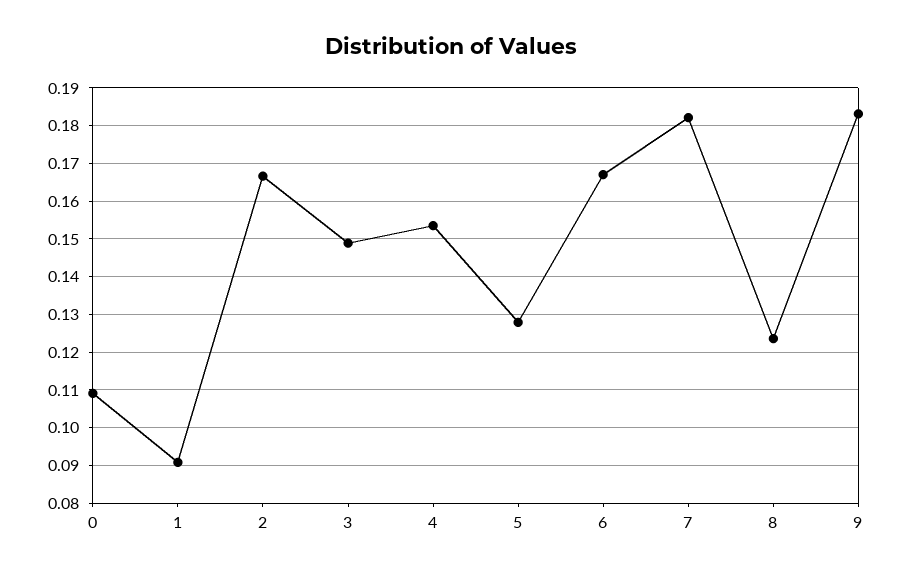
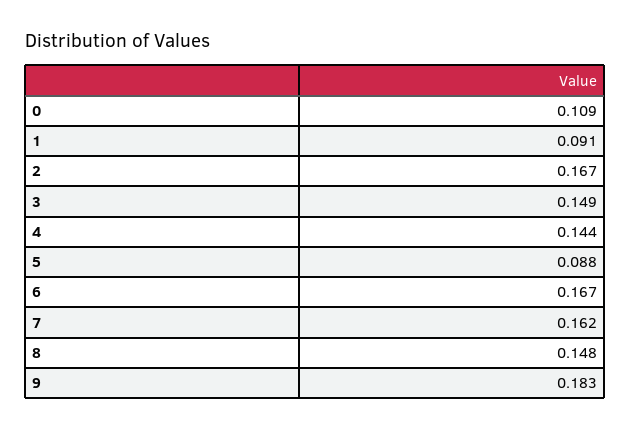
4: 0.154 -> 0.144
5: 0.128 -> 0.088
7: 0.182 -> 0.162
8: 0.124 -> 0.148

